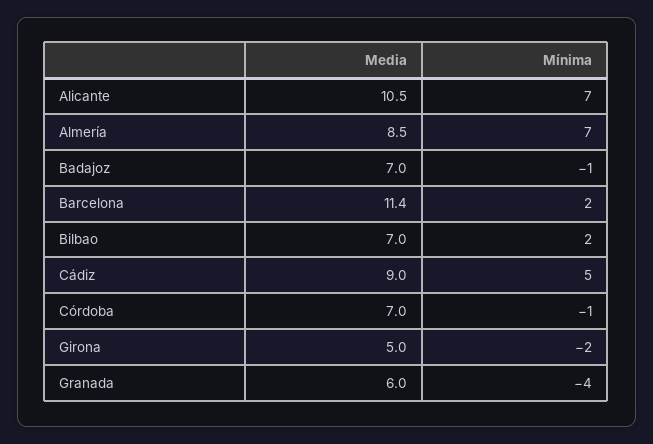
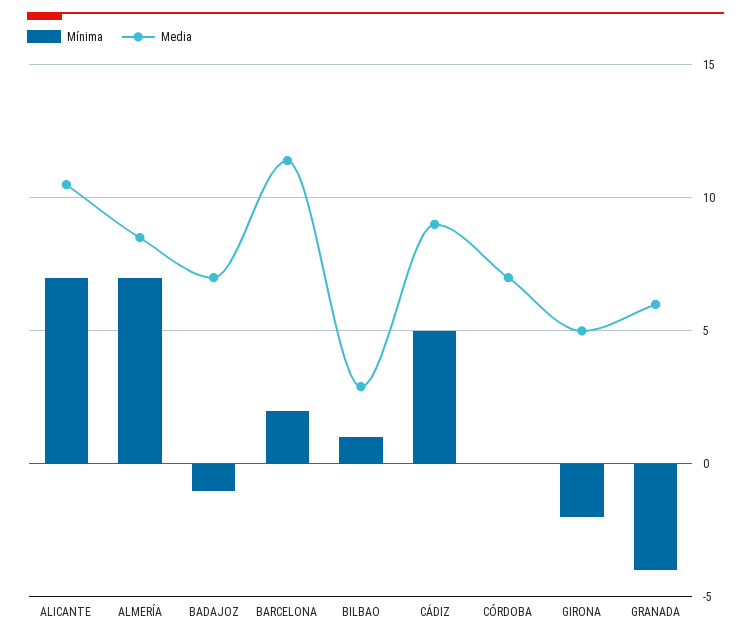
Media, Bilbao: 7 -> 3
Mínima, Bilbao: 2 -> 1
Mínima, Córdoba: -1 -> 0

